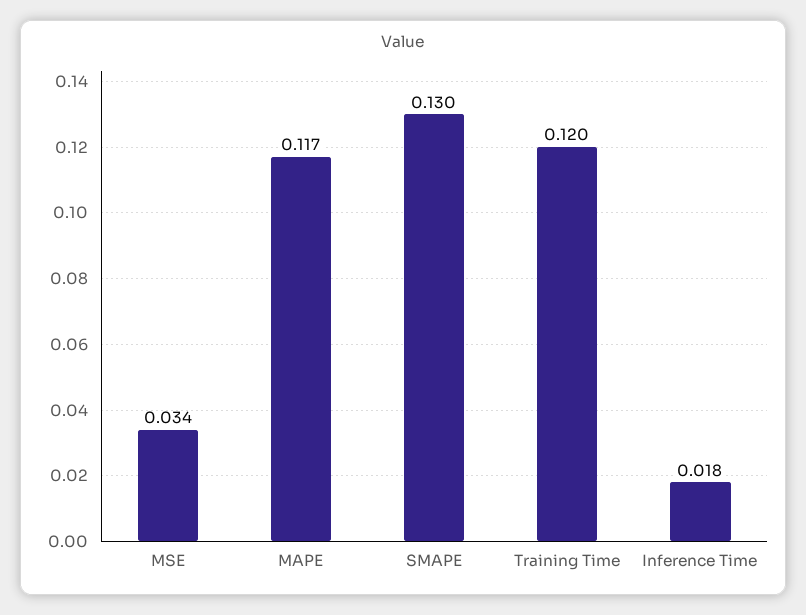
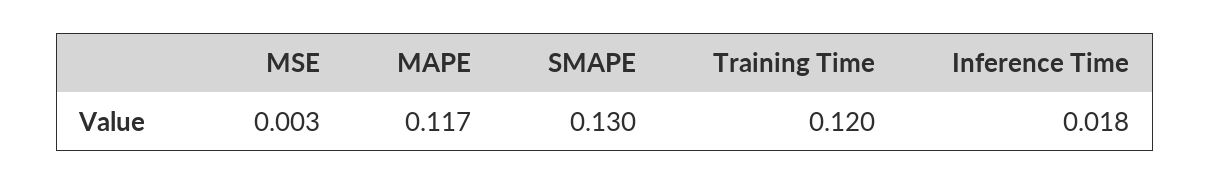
MSE: 0.034 -> 0.003

